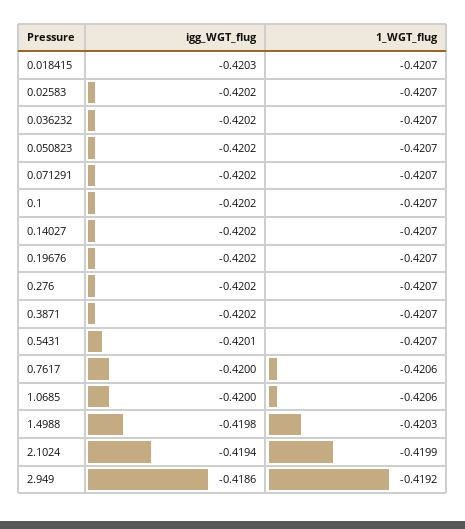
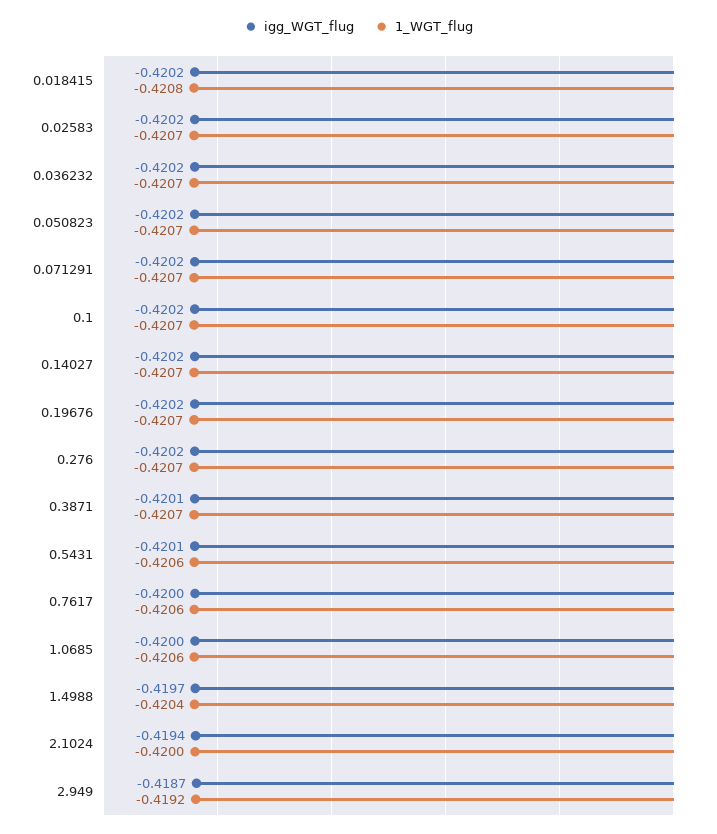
igg_WGT_flug, 0.018415: -0.4203 -> -0.4202
1_WGT_flug, 0.018415: -0.4207 -> -0.4208
igg_WGT_flug, 0.3871: -0.4202 -> -0.4201
1_WGT_flug, 0.5431: -0.4207 -> -0.4206
igg_WGT_flug, 1.4988: -0.4198 -> -0.4197
1_WGT_flug, 1.4988: -0.4203 -> -0.4204
1_WGT_flug, 2.1024: -0.4199 -> -0.42
igg_WGT_flug, 2.949: -0.4186 -> -0.4187

